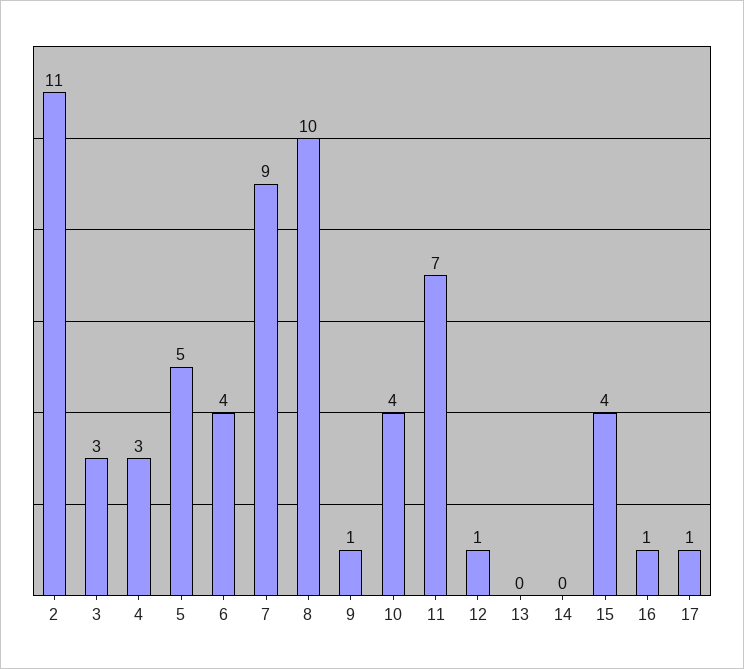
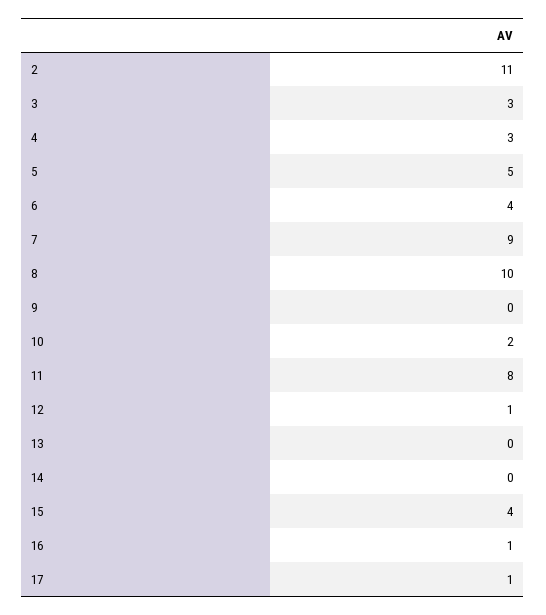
9: 1 -> 0
10: 4 -> 2
11: 7 -> 8

